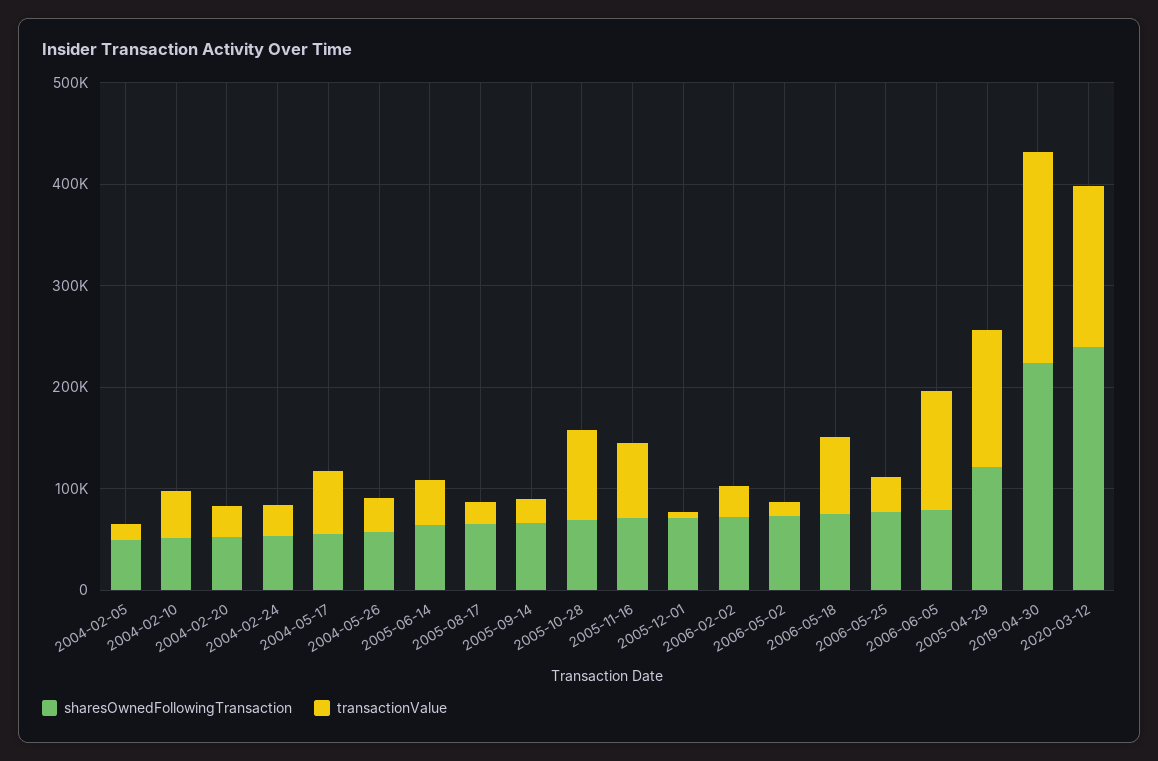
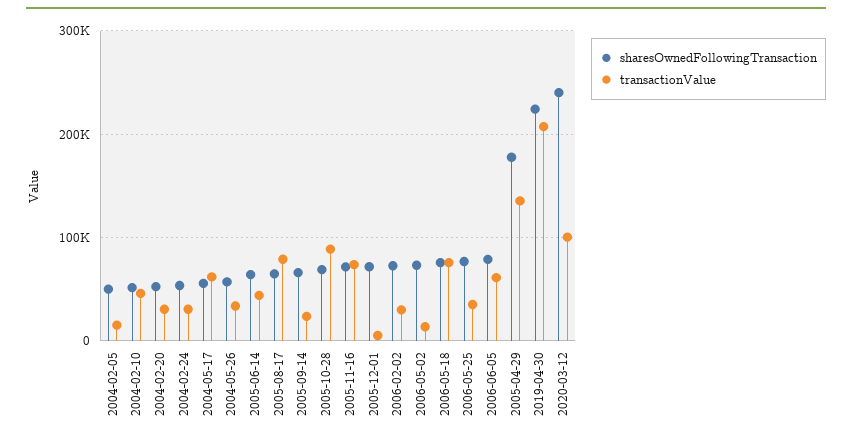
transactionValue, 2005-08-17: 20000 -> 80000
transactionValue, 2006-06-05: 120000 -> 60000
sharesOwnedFollowingTransaction, 2005-04-29: 120000 -> 180000
transactionValue, 2020-03-12: 160000 -> 100000

